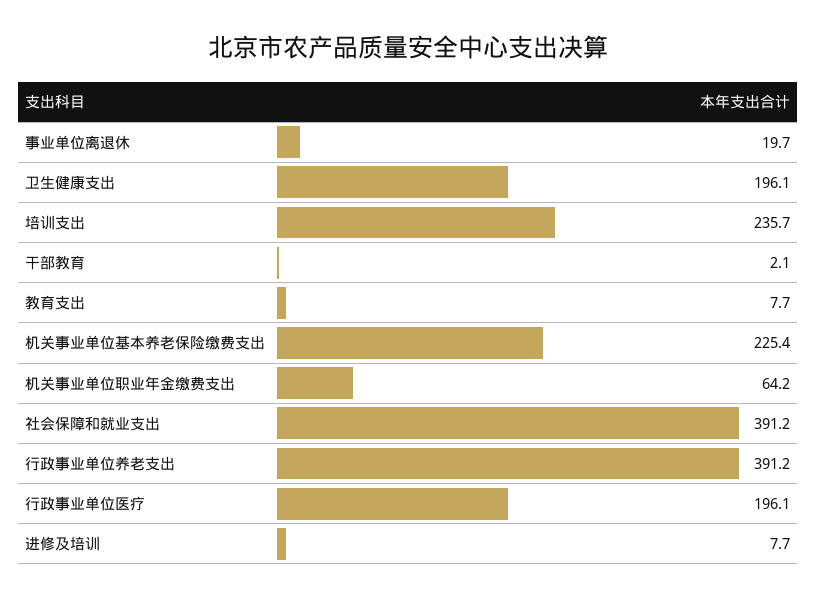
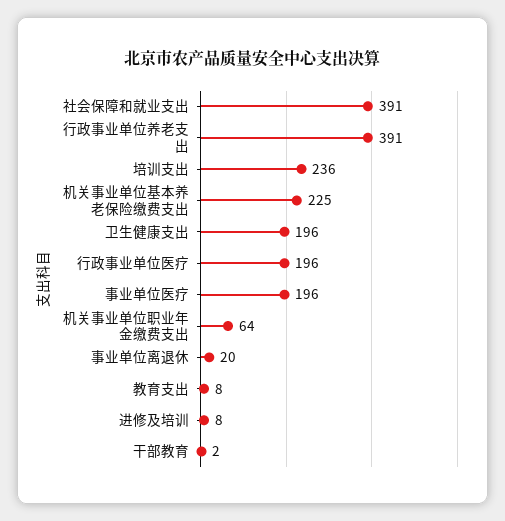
事业单位医疗: none -> 196

